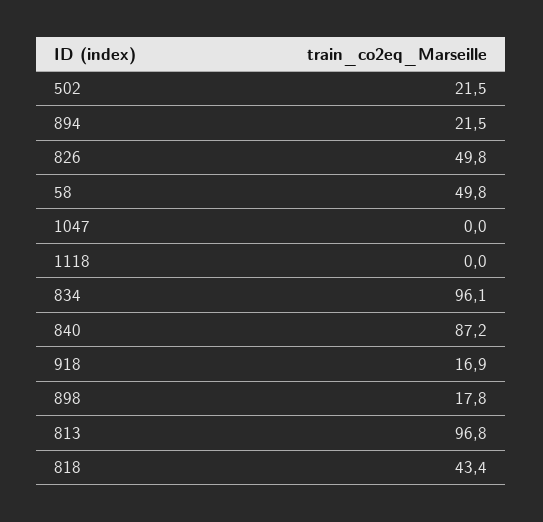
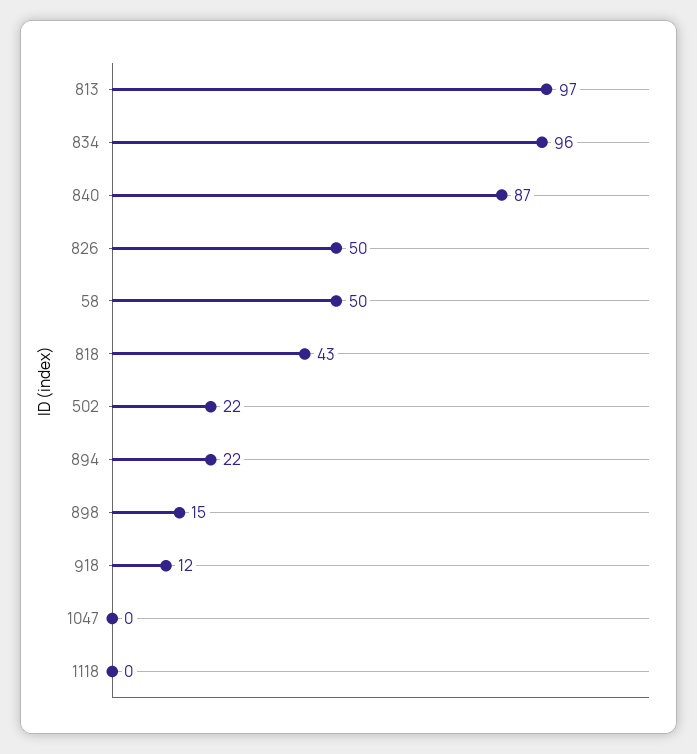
918: 16.9 -> 12
898: 17.8 -> 15

